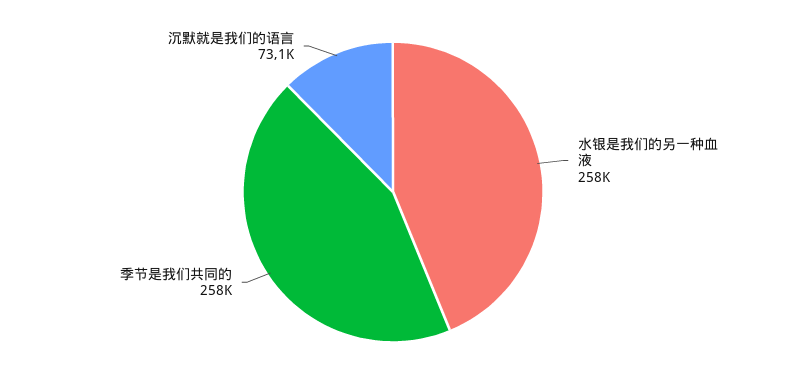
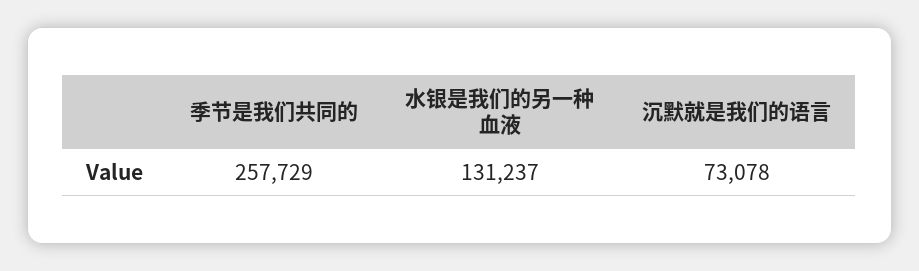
水银是我们的另一种血液: 258000 -> 131237

